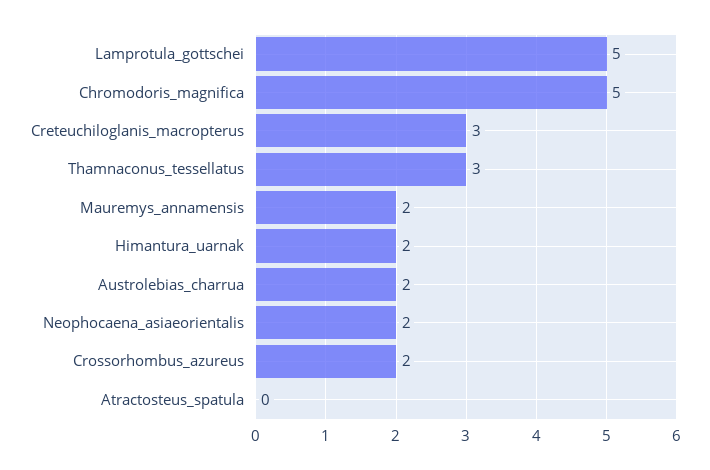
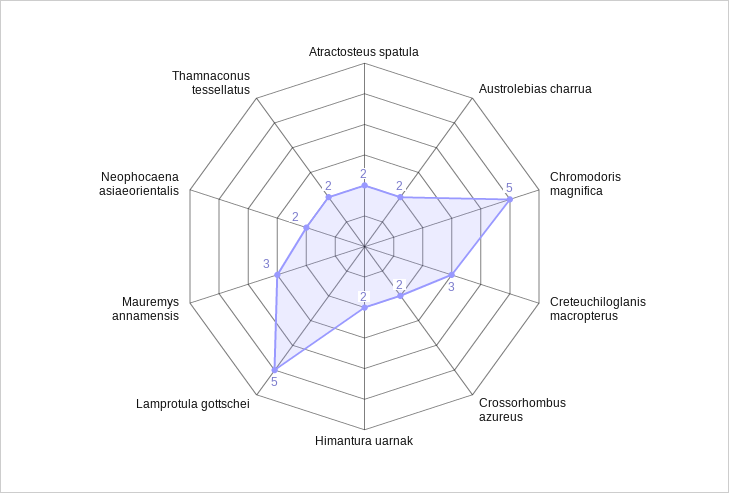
Thamnaconus_tessellatus: 3 -> 2
Mauremys_annamensis: 2 -> 3
Atractosteus_spatula: 0 -> 2

